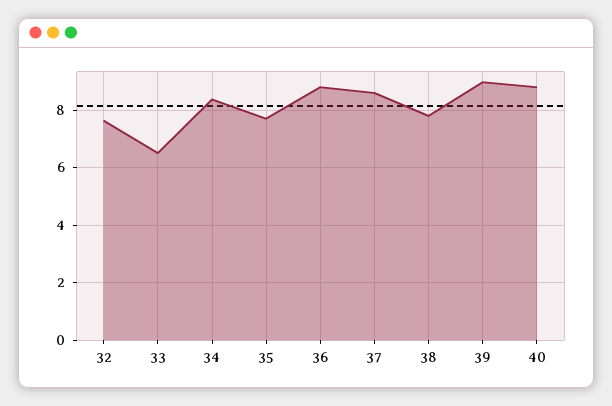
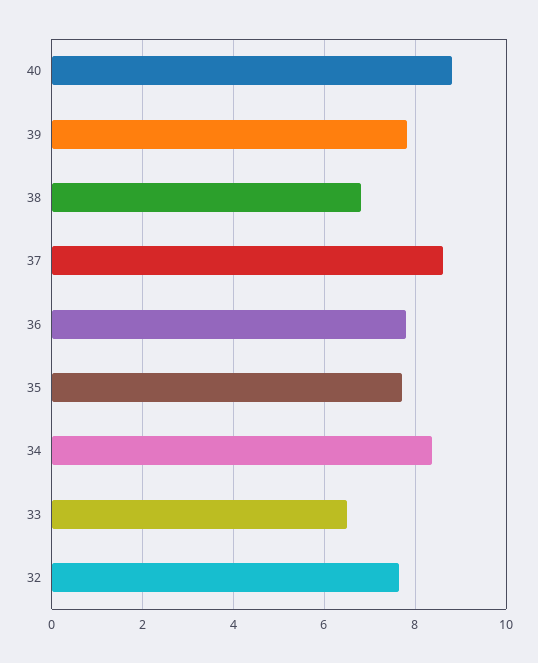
36: 8.75 -> 7.8
38: 7.75 -> 6.8
39: 9 -> 7.8

